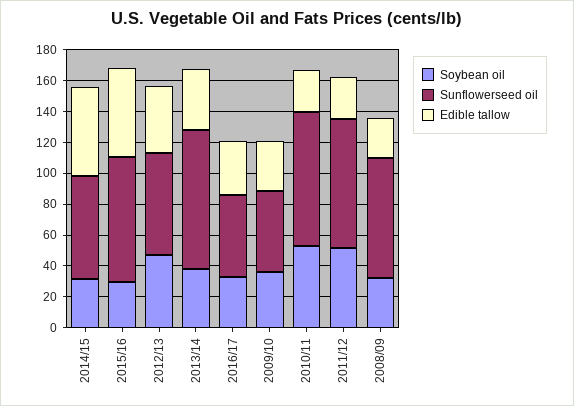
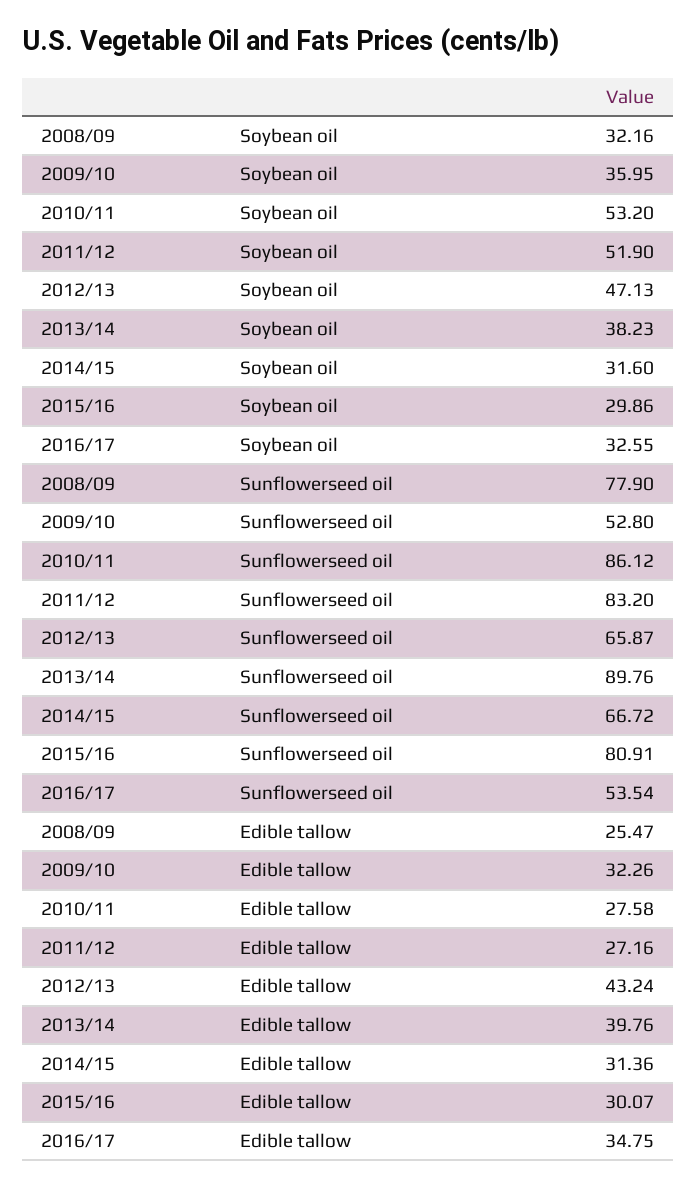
Edible tallow, 2014/15: 60 -> 31.36
Edible tallow, 2015/16: 60 -> 30.07

